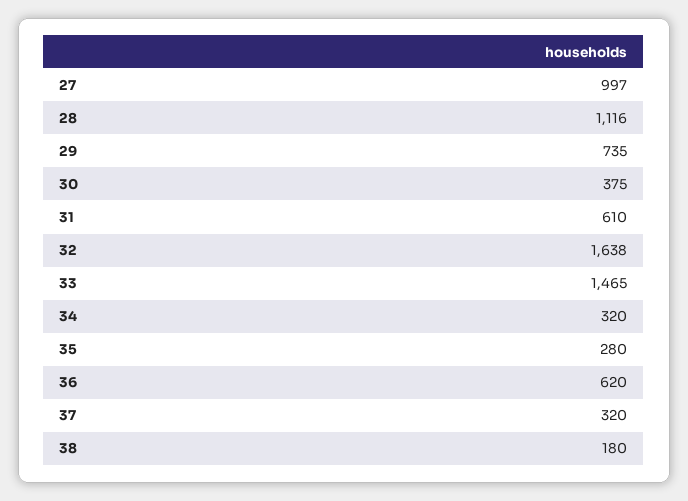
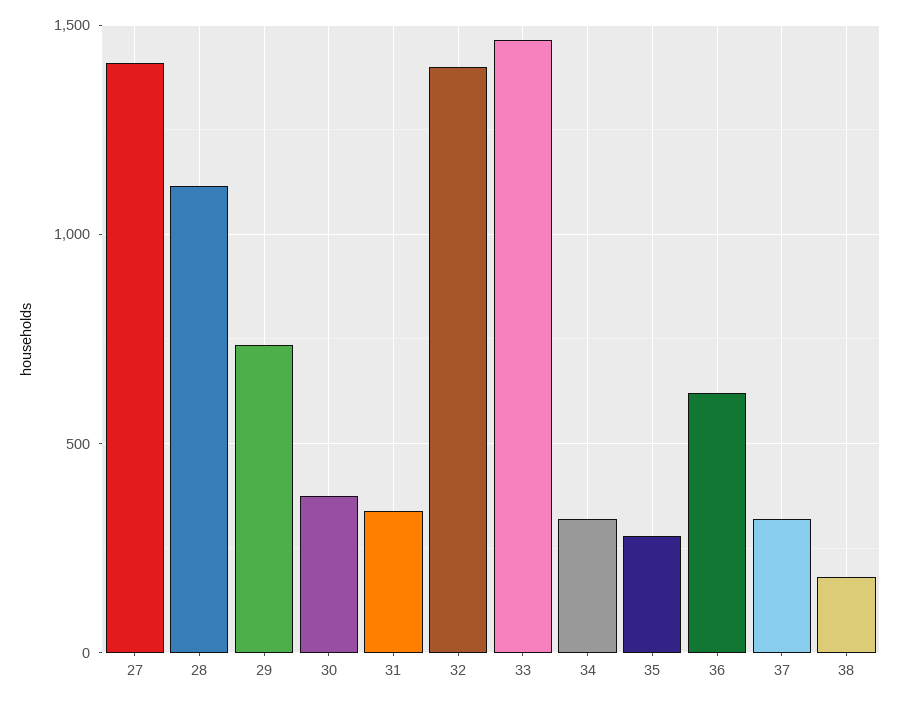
27: 997 -> 1400
31: 610 -> 350
32: 1638 -> 1400

